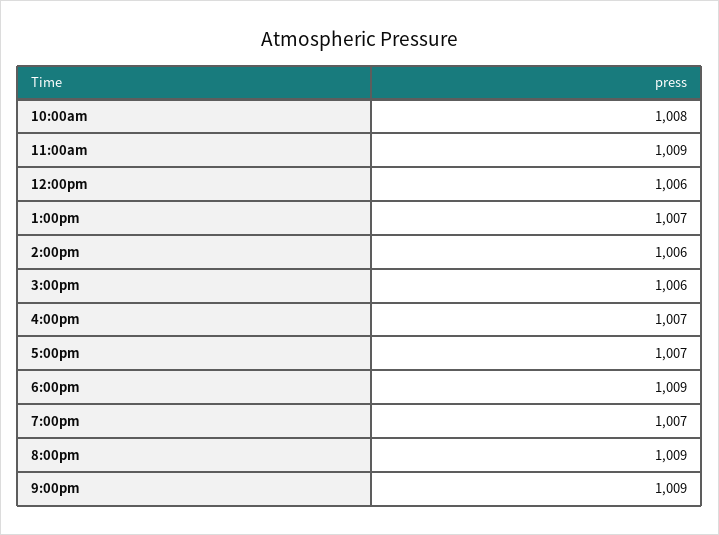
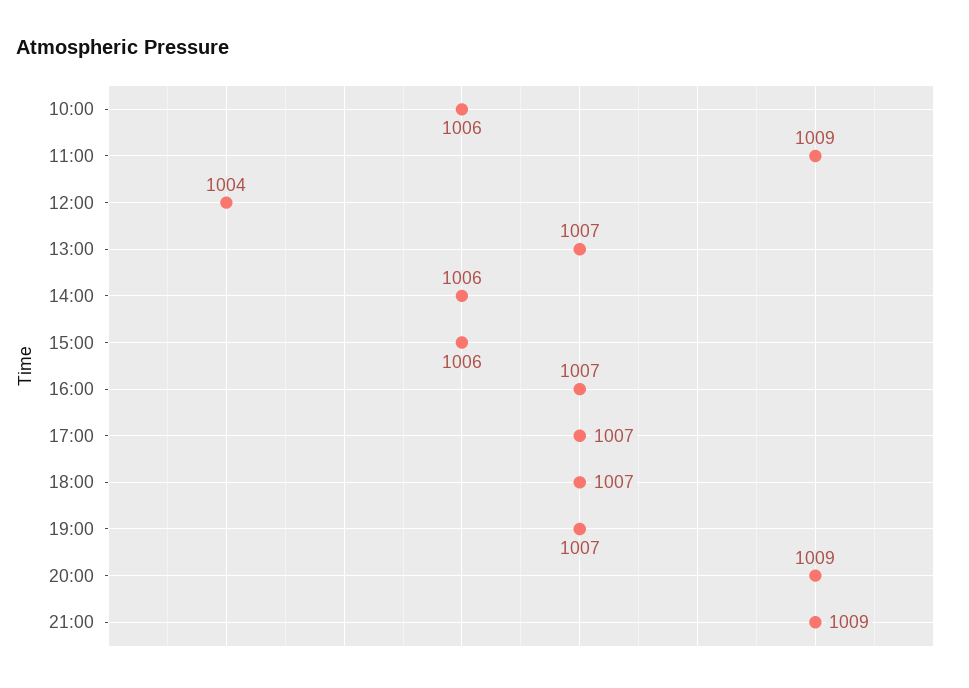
10:00am: 1008 -> 1006
12:00pm: 1006 -> 1004
6:00pm: 1009 -> 1007

